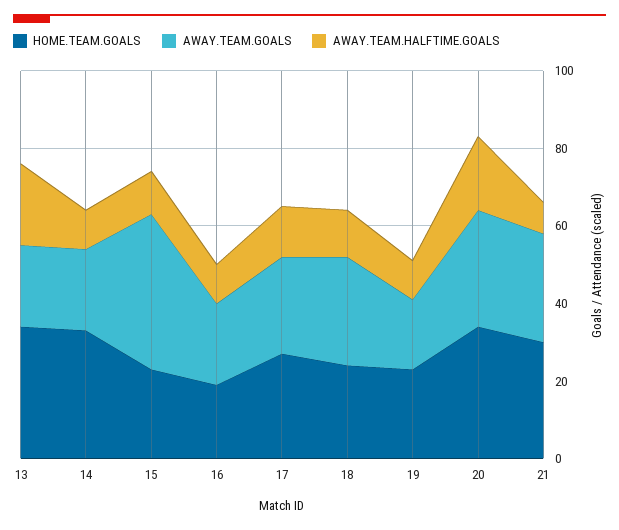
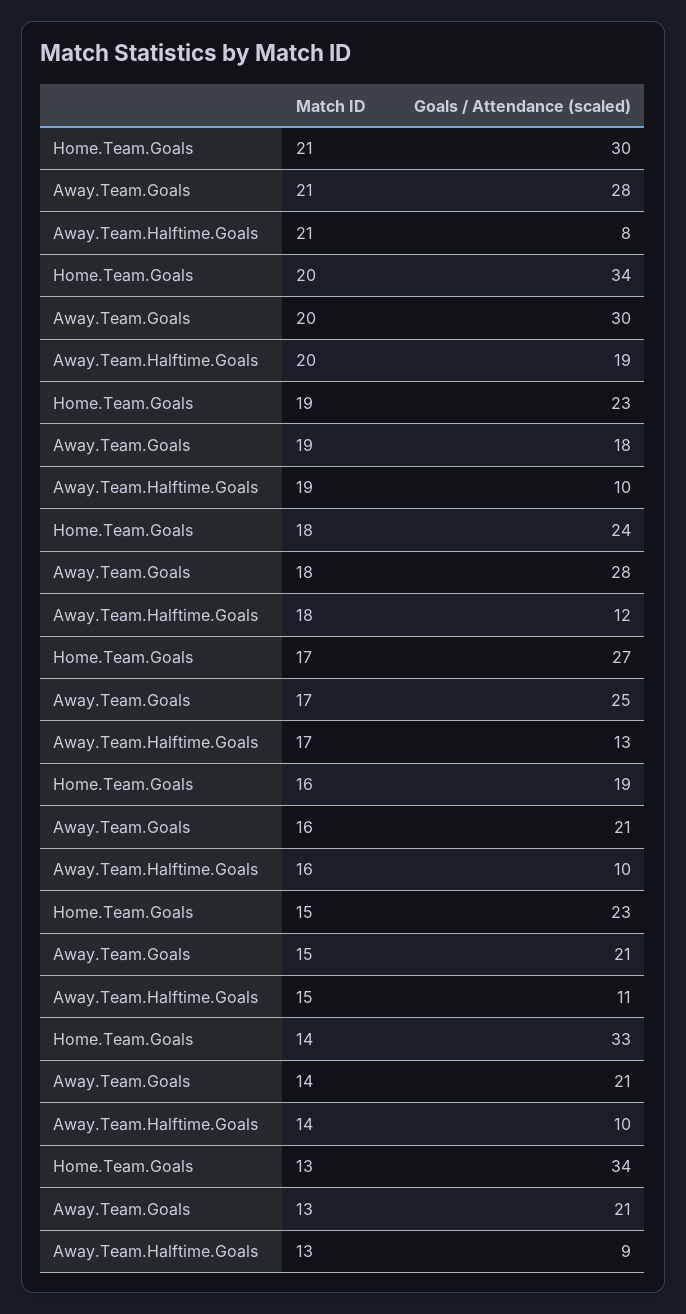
AWAY.TEAM.HALFTIME.GOALS, 13: 20 -> 9
AWAY.TEAM.GOALS, 15: 40 -> 21

